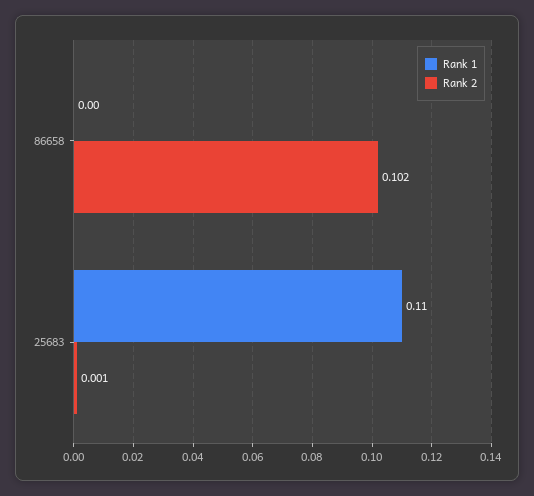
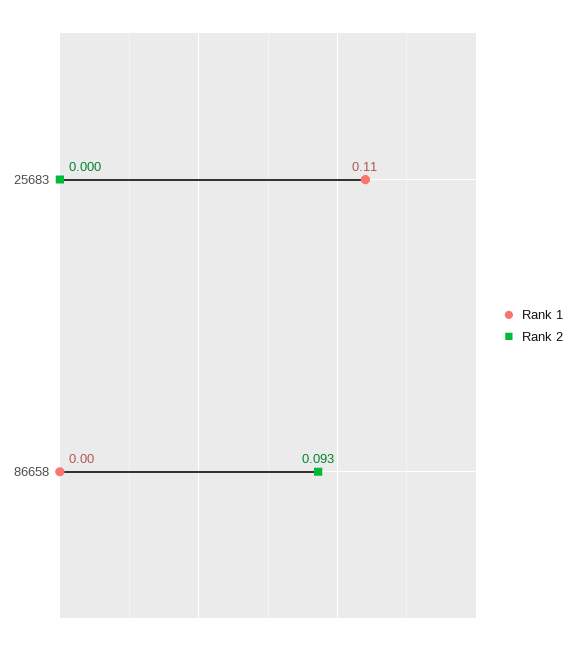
Rank 2, 86658: 0.102 -> 0.093
Rank 2, 25683: 0.001 -> 0

